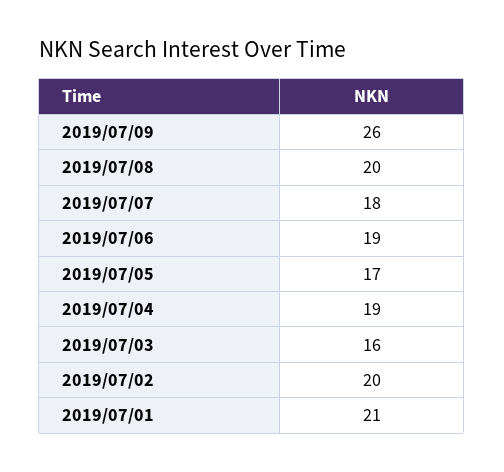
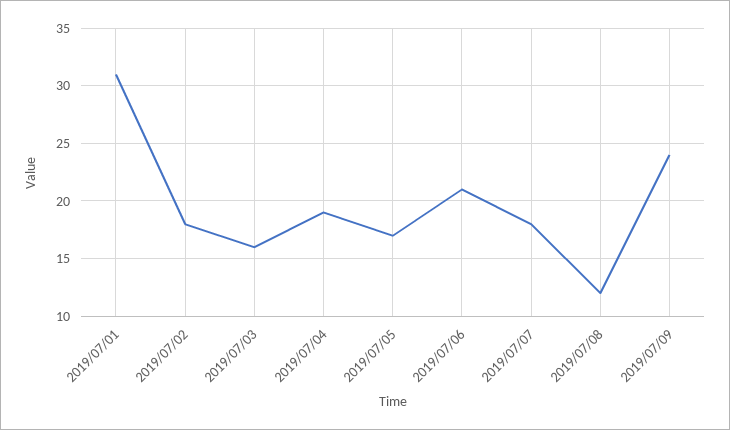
2019/07/09: 26 -> 24
2019/07/08: 20 -> 12
2019/07/06: 19 -> 21
2019/07/02: 20 -> 18
2019/07/01: 21 -> 31

